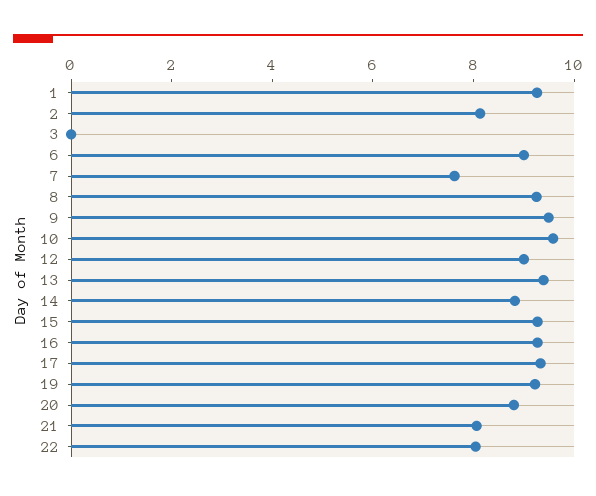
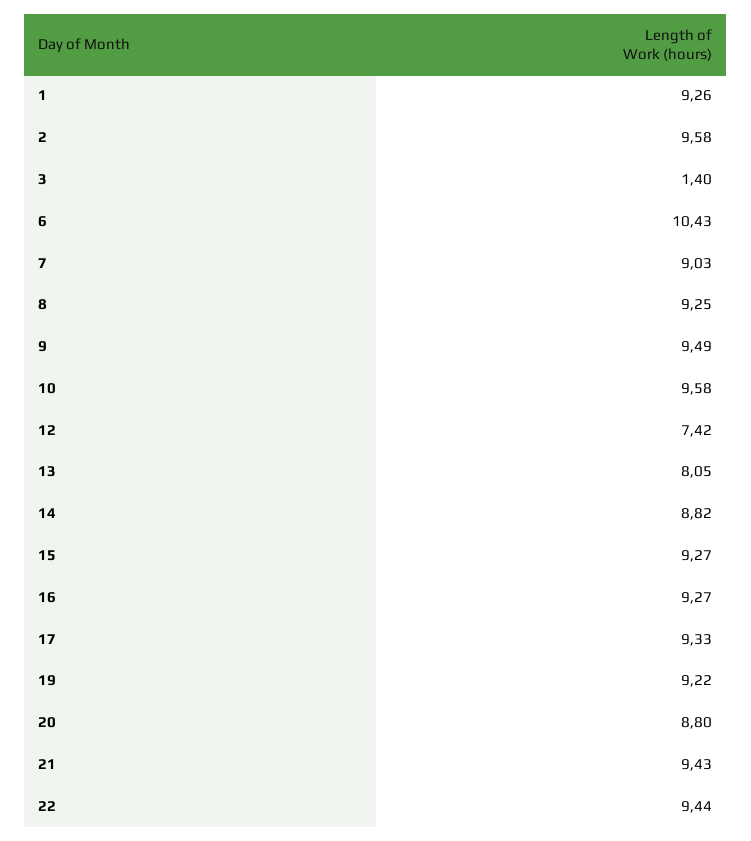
2: 8 -> 9.58
3: 0 -> 1.4
6: 9 -> 10.43
7: 7.5 -> 9.03
12: 9 -> 7.42
13: 9.5 -> 8.05
21: 8 -> 9.43
22: 8 -> 9.44

